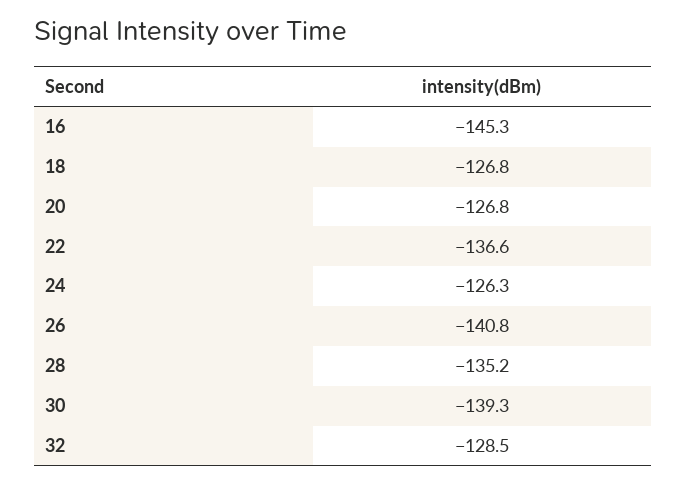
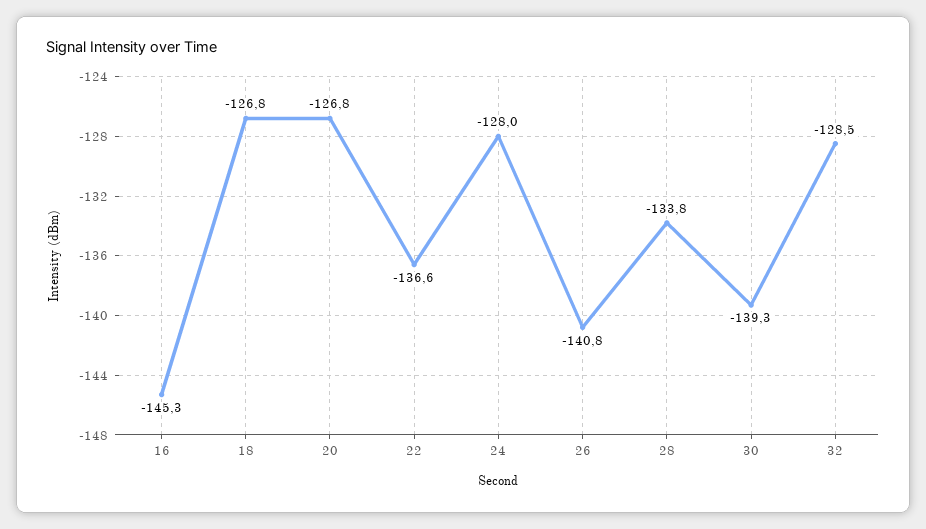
24: -126.3 -> -128
28: -135.2 -> -133.8

